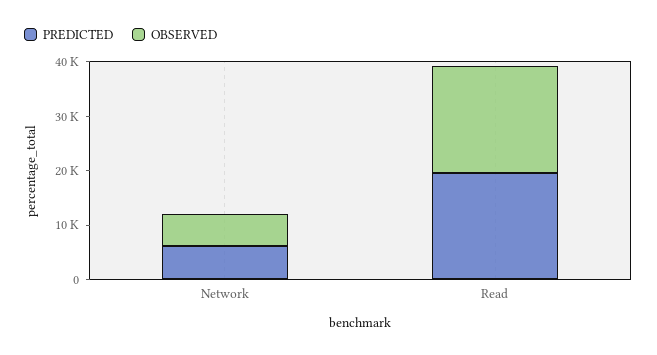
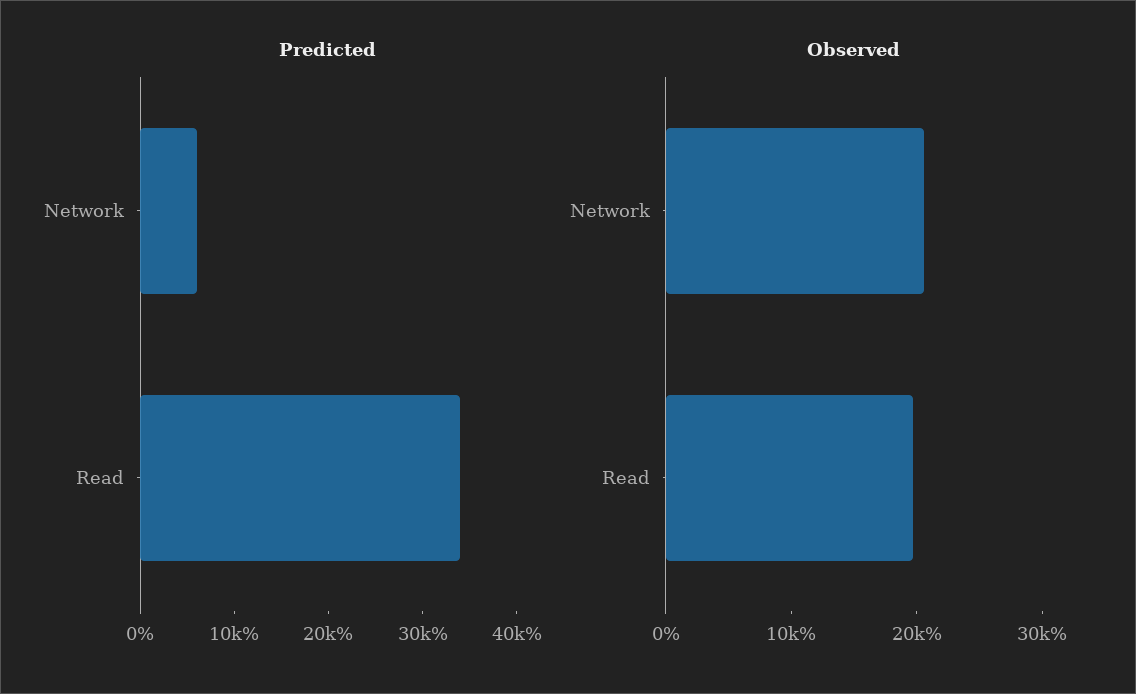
OBSERVED, Network: 6000 -> 20000
PREDICTED, Read: 20000 -> 34000

